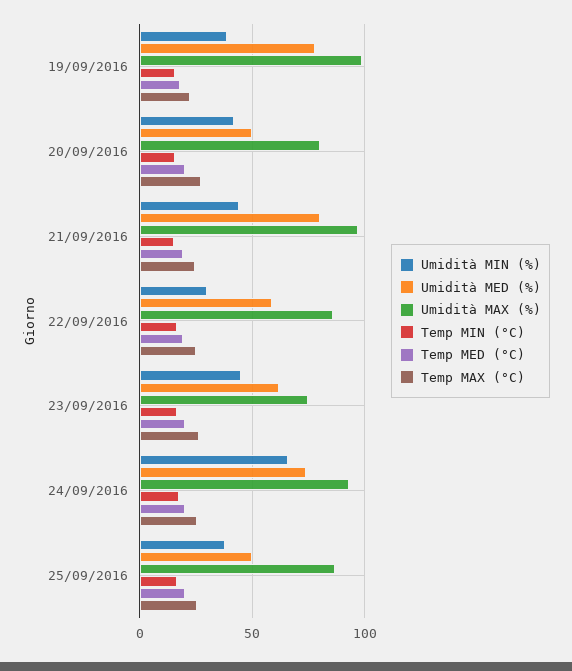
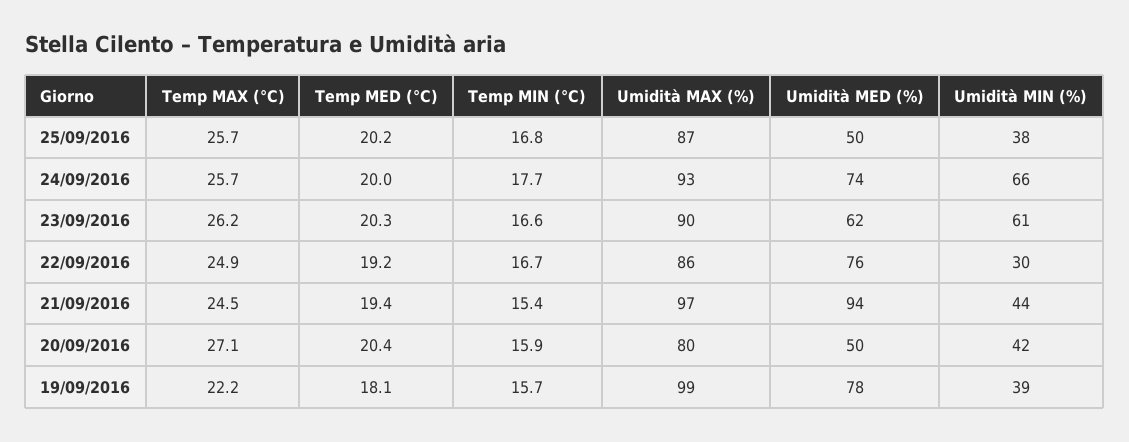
Umidità MED (%), 21/09/2016: 80 -> 94
Umidità MED (%), 22/09/2016: 60 -> 76
Umidità MIN (%), 23/09/2016: 45 -> 61
Umidità MAX (%), 23/09/2016: 75 -> 90

